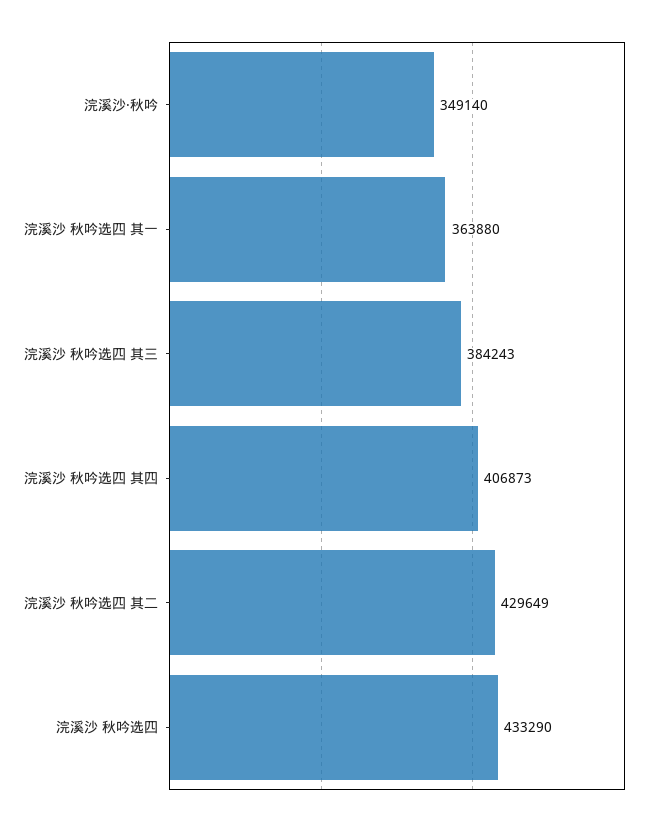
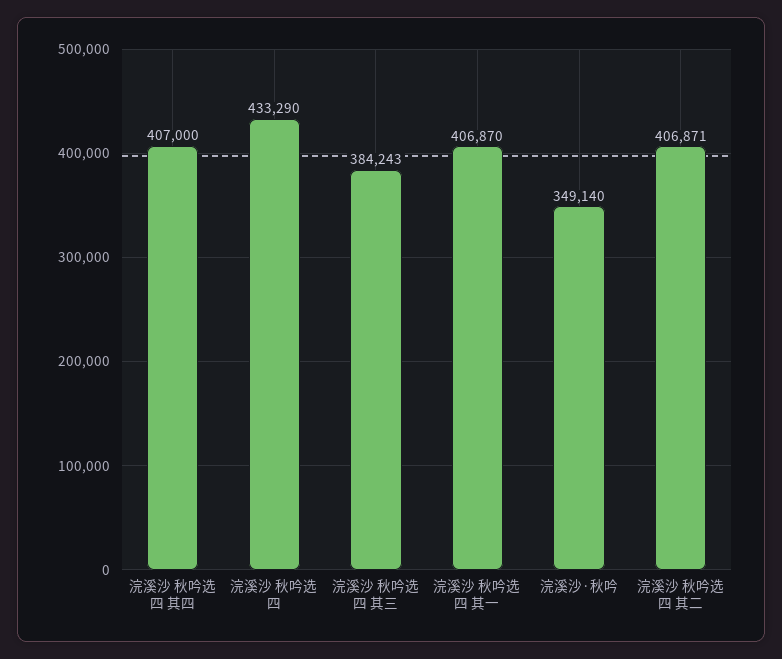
浣溪沙 秋吟选四 其一: 363880 -> 406870
浣溪沙 秋吟选四 其四: 406873 -> 407000
浣溪沙 秋吟选四 其二: 429649 -> 406871

